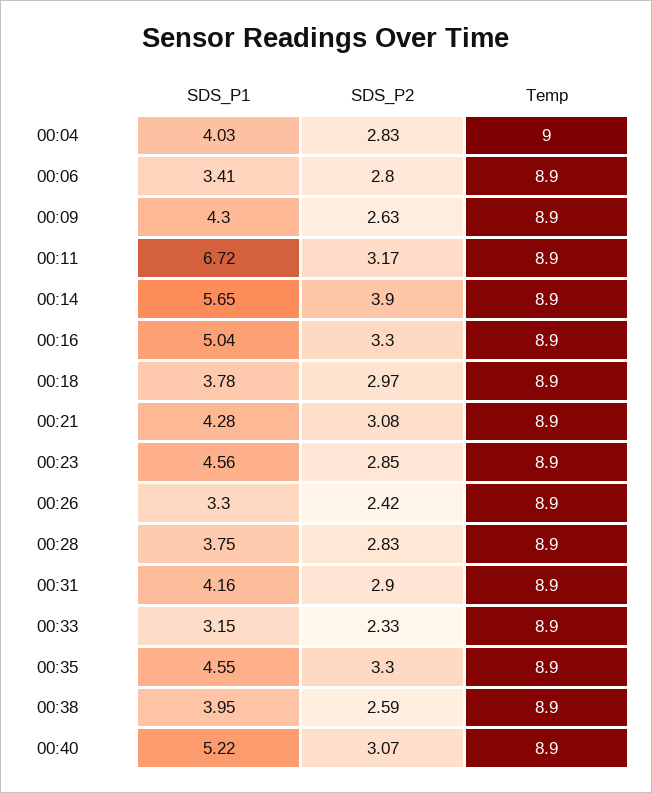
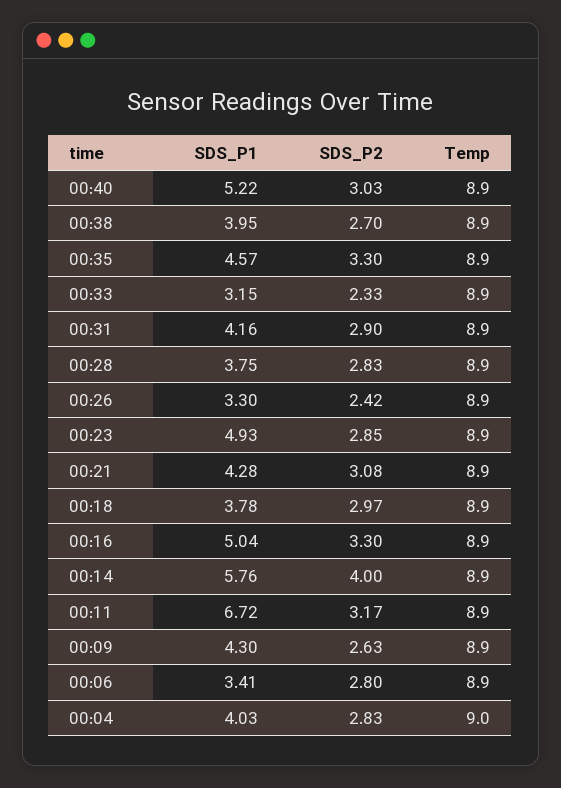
SDS_P1, 00:14: 5.65 -> 5.76
SDS_P2, 00:14: 3.9 -> 4
SDS_P1, 00:23: 4.56 -> 4.93
SDS_P1, 00:35: 4.55 -> 4.57
SDS_P2, 00:38: 2.59 -> 2.7
SDS_P2, 00:40: 3.07 -> 3.03

